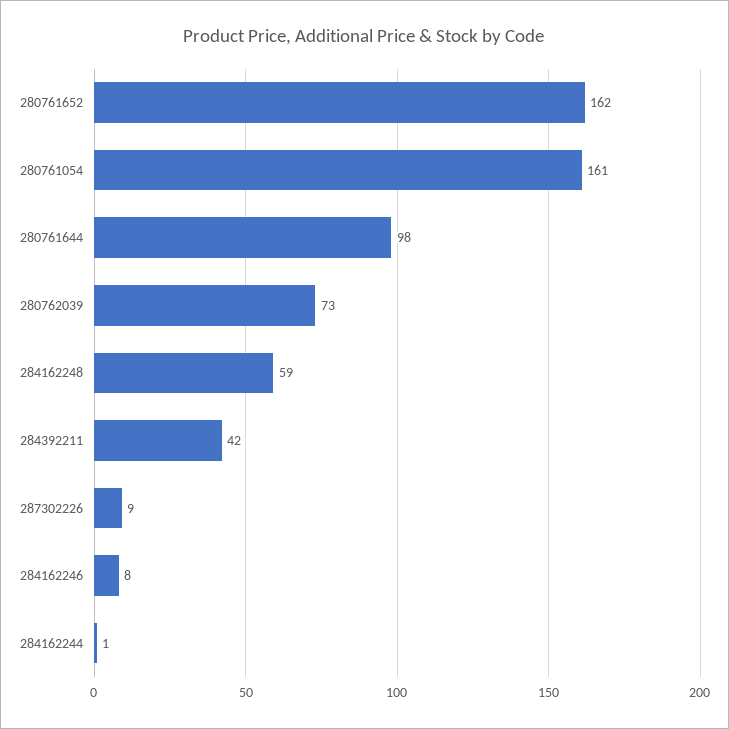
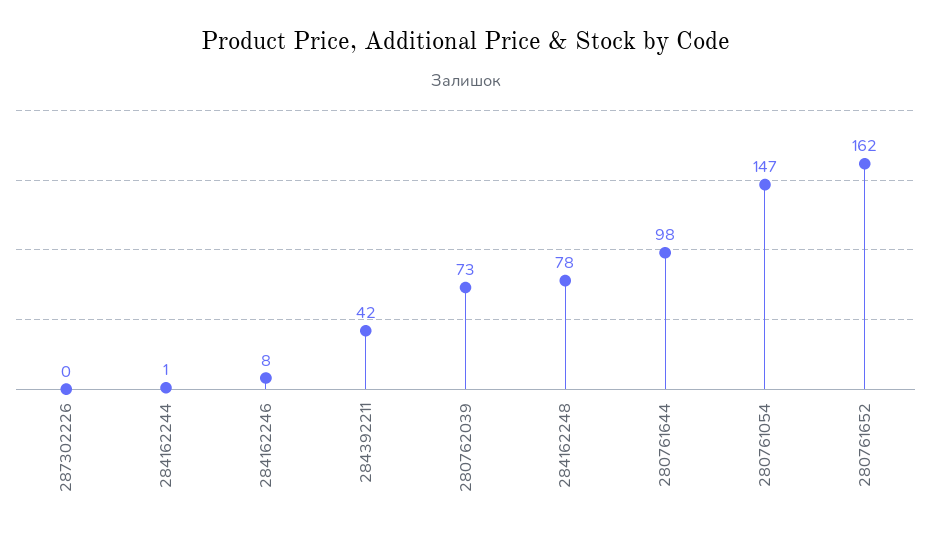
280761054: 161 -> 147
284162248: 59 -> 78
287302226: 9 -> 0

